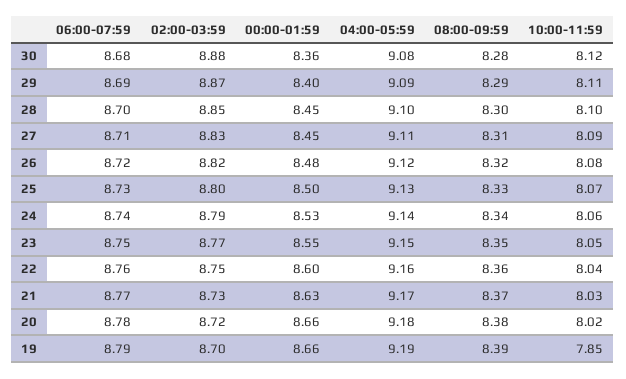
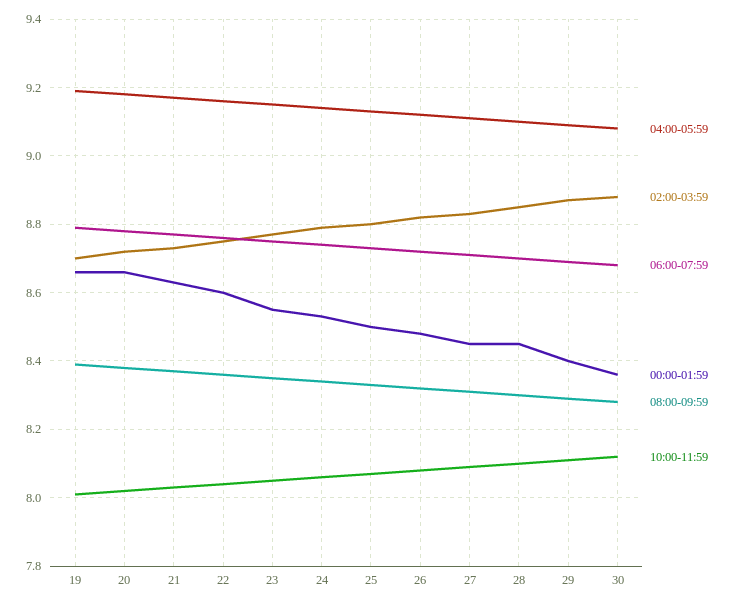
10:00-11:59, 19: 7.85 -> 8

